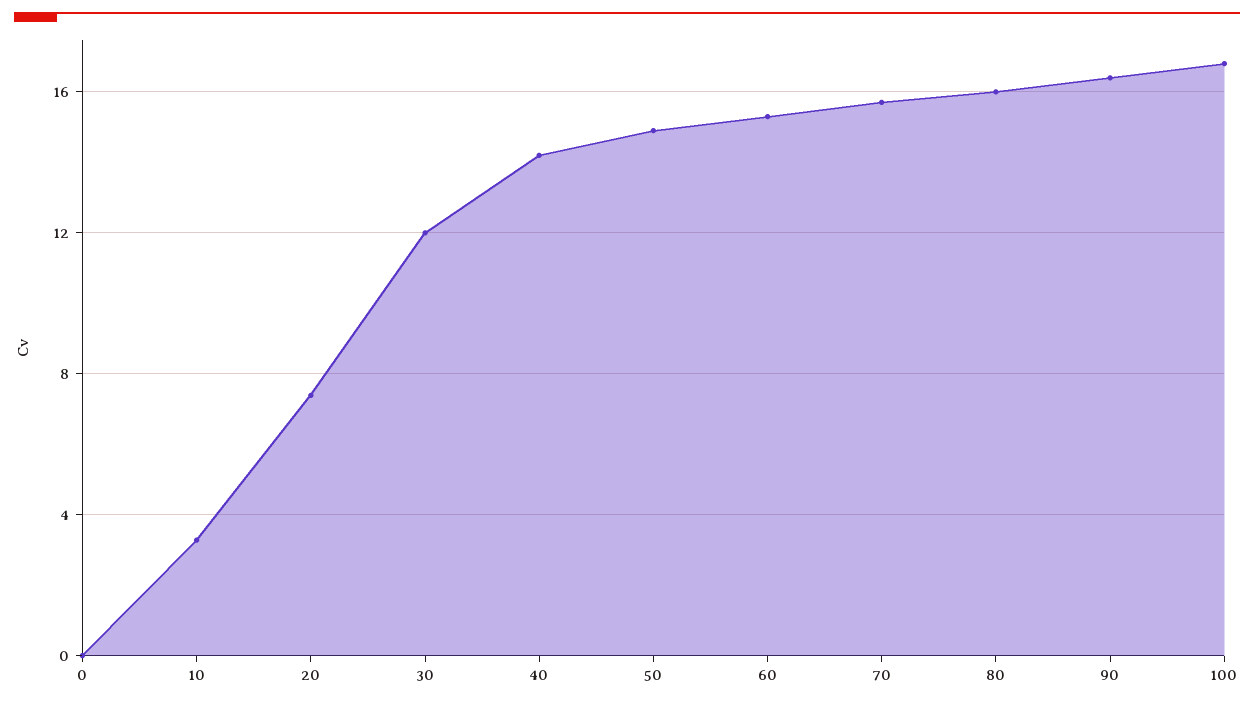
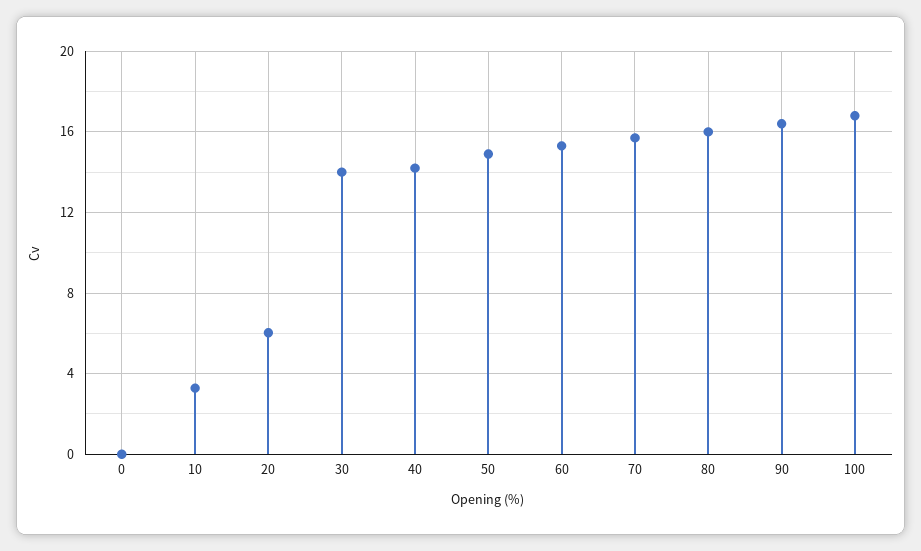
20: 7.5 -> 6
30: 12 -> 14

